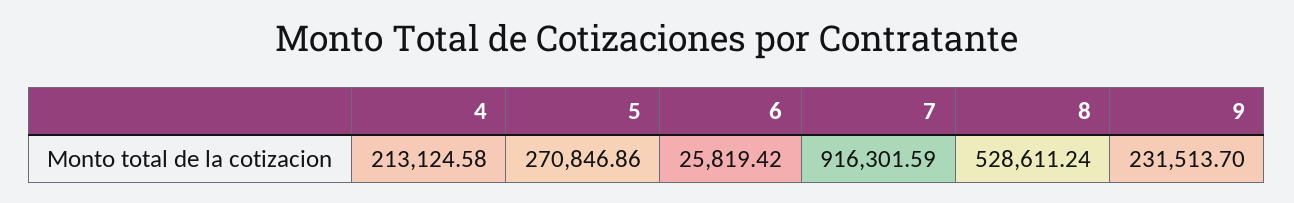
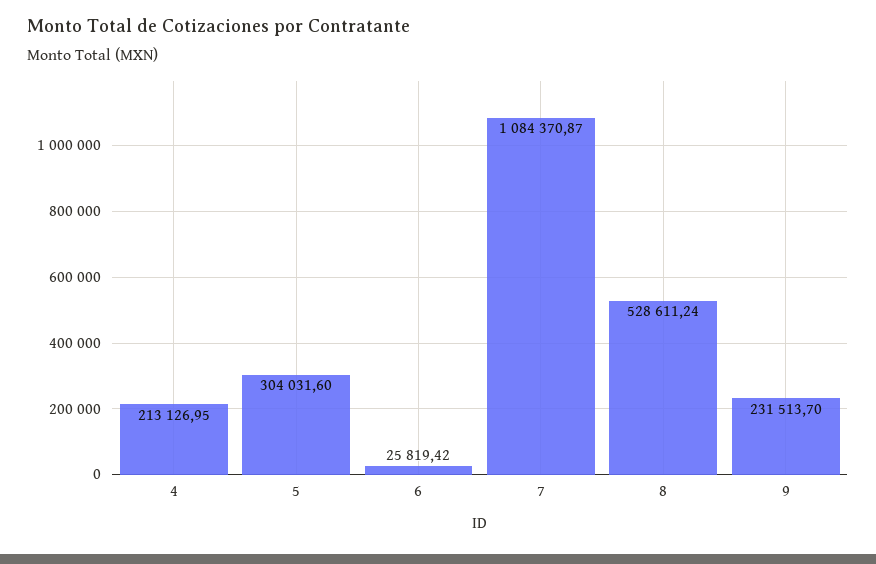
4: 213124.58 -> 213126.95
5: 270846.86 -> 304031.6
7: 916301.59 -> 1084370.87

